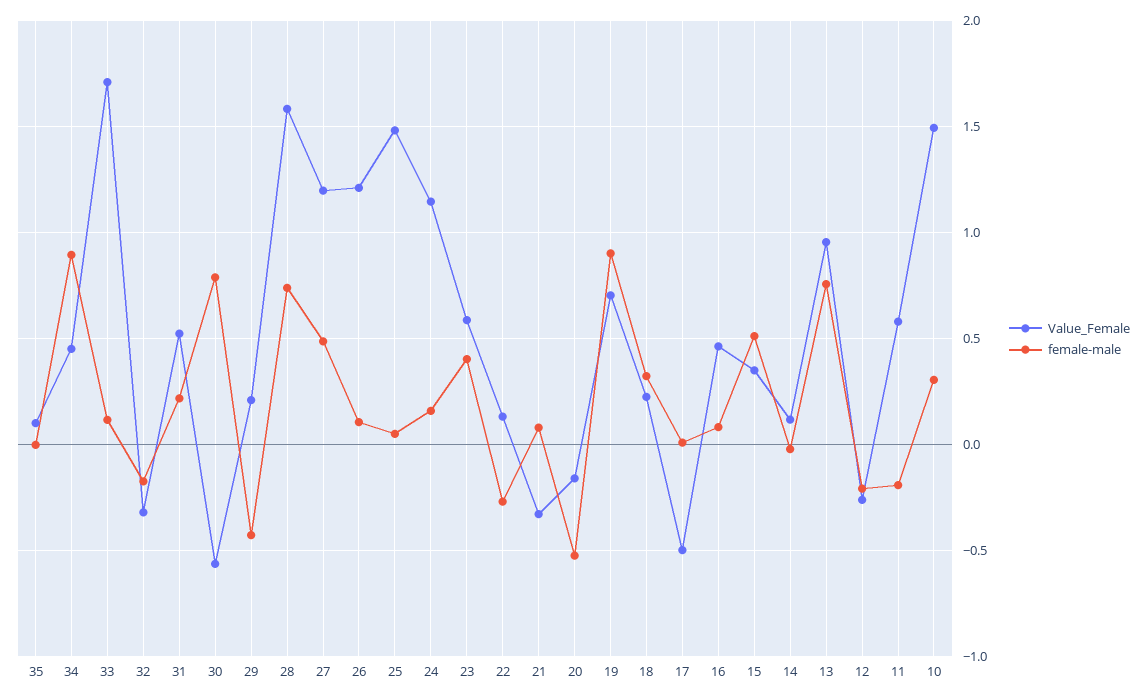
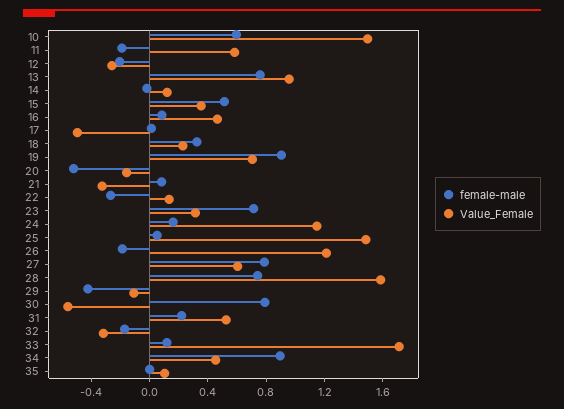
Value_Female, 29: 0.2 -> -0.1
Value_Female, 27: 1.2 -> 0.6
female-male, 27: 0.5 -> 0.8
female-male, 26: 0.1 -> -0.2
Value_Female, 23: 0.6 -> 0.3
female-male, 23: 0.4 -> 0.7
female-male, 10: 0.3 -> 0.6

